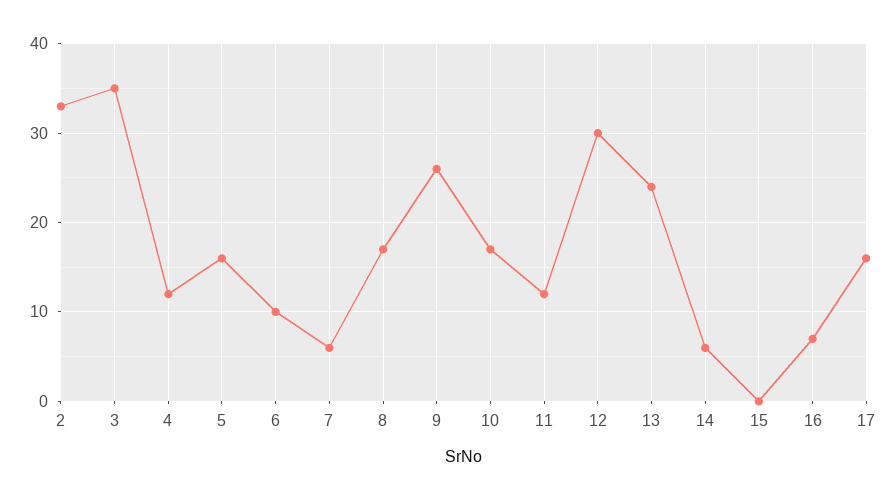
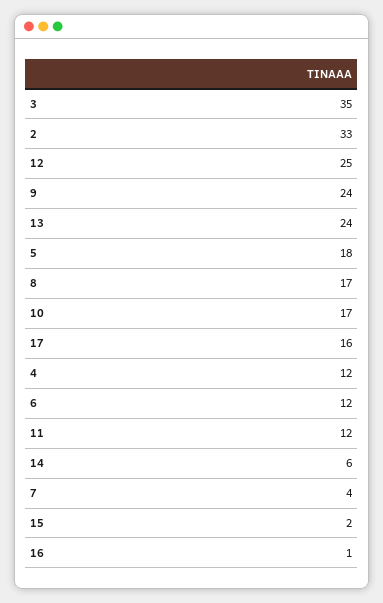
5: 16 -> 18
6: 10 -> 12
7: 6 -> 4
9: 26 -> 24
12: 30 -> 25
15: 0 -> 2
16: 7 -> 1

